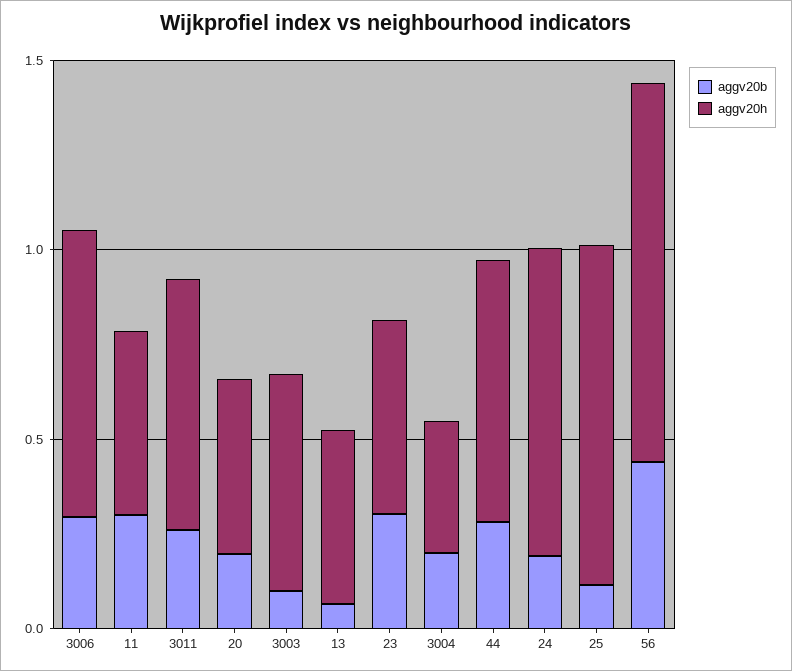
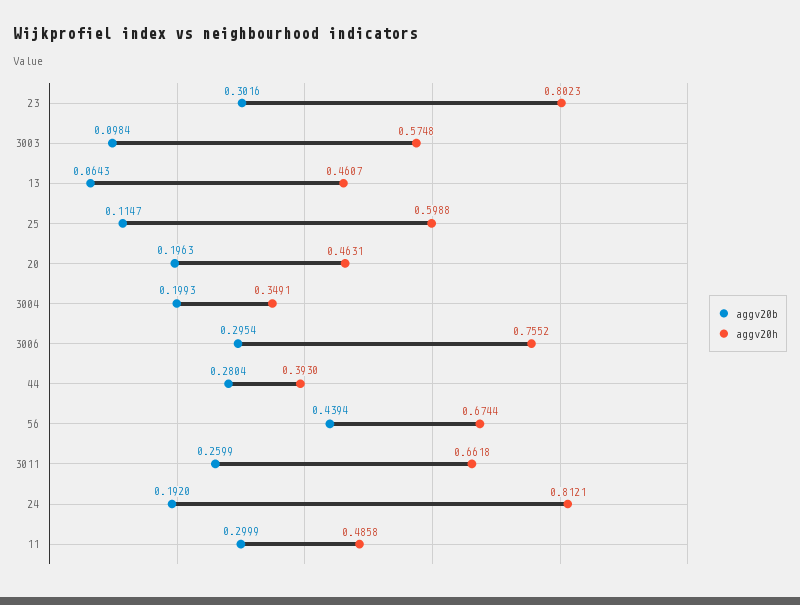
aggv20h, 23: 0.5 -> 0.8023
aggv20h, 44: 0.7 -> 0.393
aggv20h, 25: 0.9 -> 0.5988
aggv20h, 56: 1 -> 0.6744

